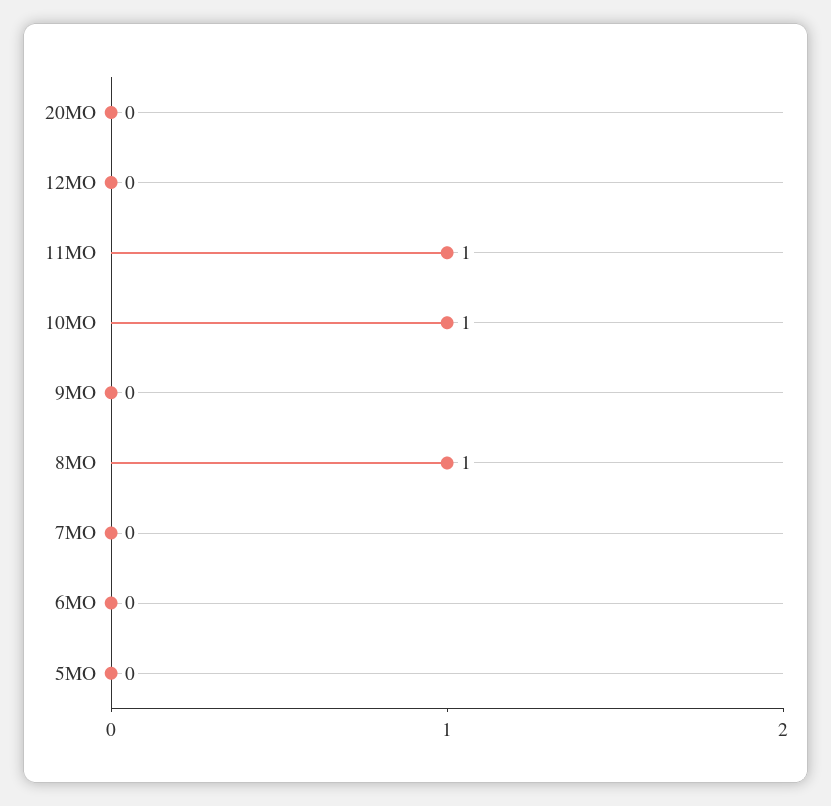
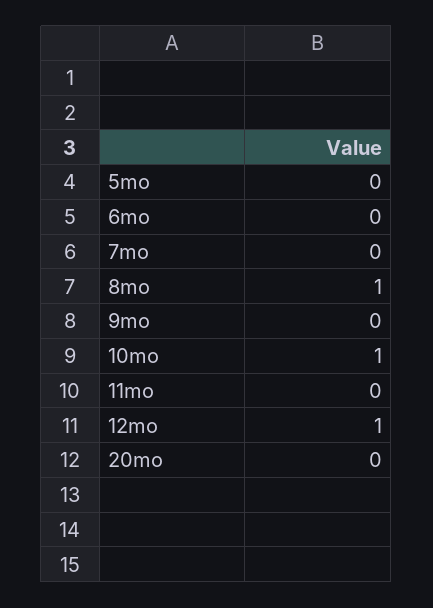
12MO: 0 -> 1
11MO: 1 -> 0

